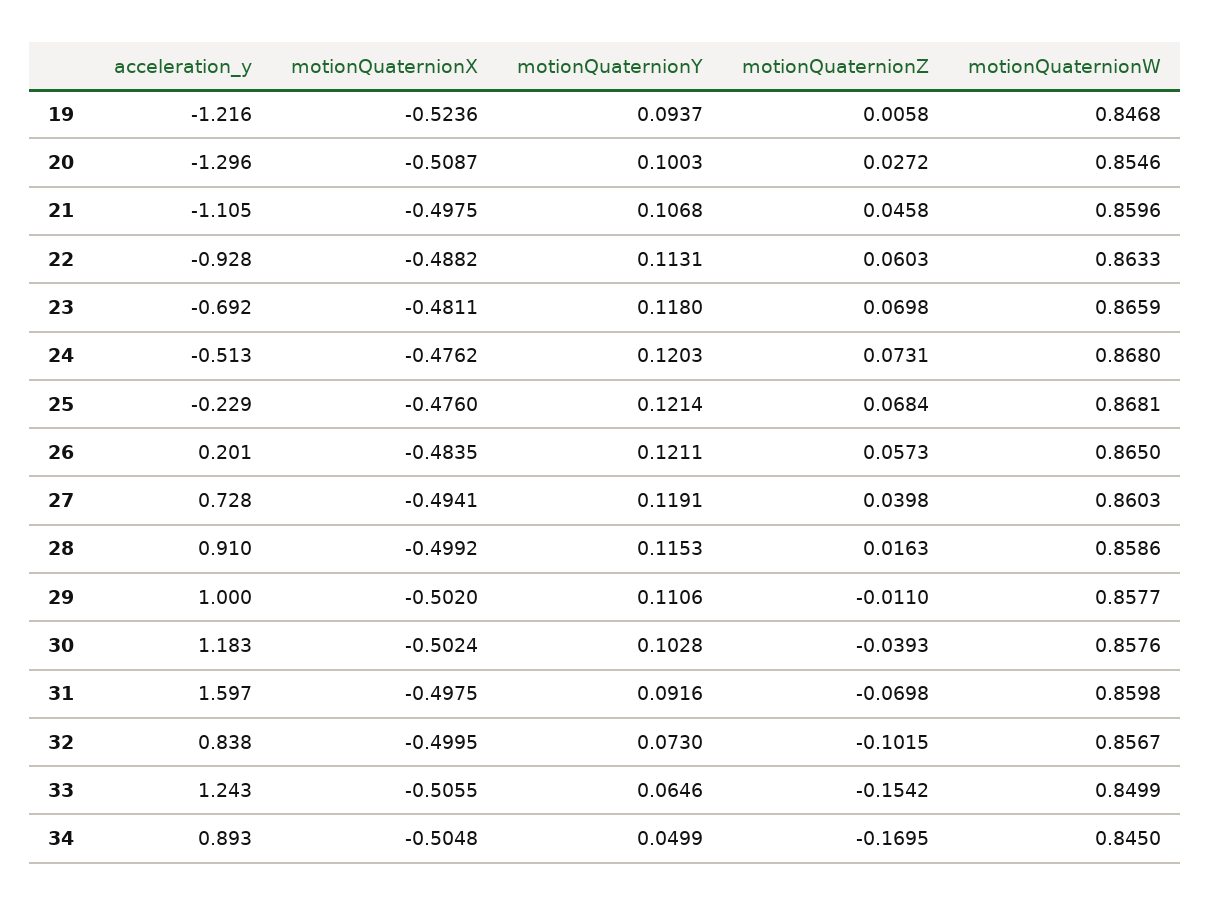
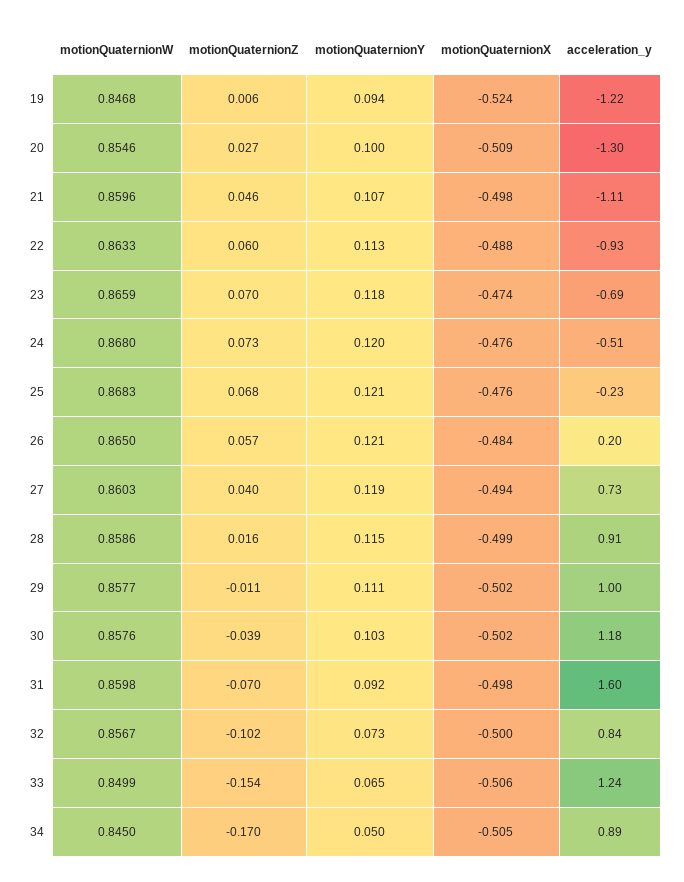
motionQuaternionX, 23: -0.4811 -> -0.474
motionQuaternionW, 25: 0.8681 -> 0.8683

